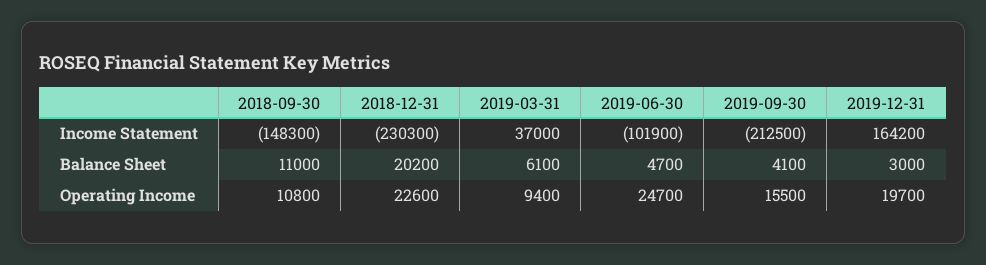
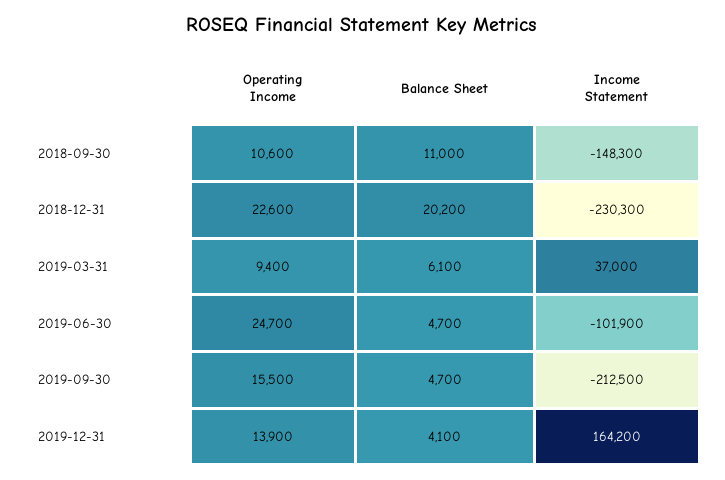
2019-09-30, Balance Sheet: 4100 -> 4700
2019-12-31, Balance Sheet: 3000 -> 4100
2018-09-30, Operating Income: 10800 -> 10600
2019-12-31, Operating Income: 19700 -> 13900

